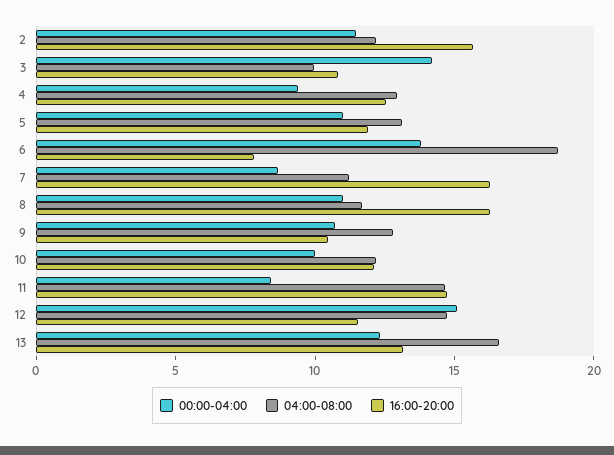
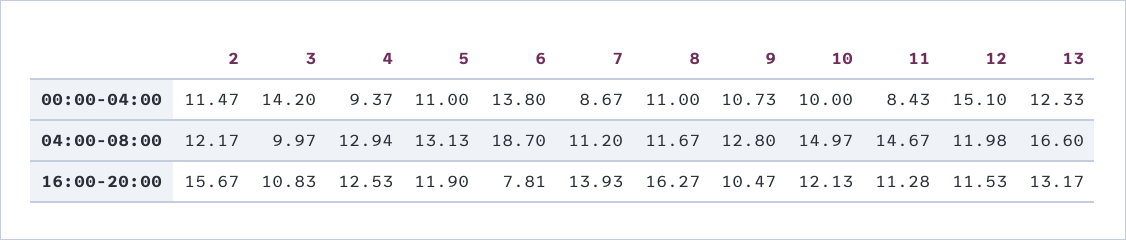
16:00-20:00, 7: 16 -> 13.93
04:00-08:00, 10: 12 -> 14.97
16:00-20:00, 11: 15 -> 11.28
04:00-08:00, 12: 15 -> 11.98

